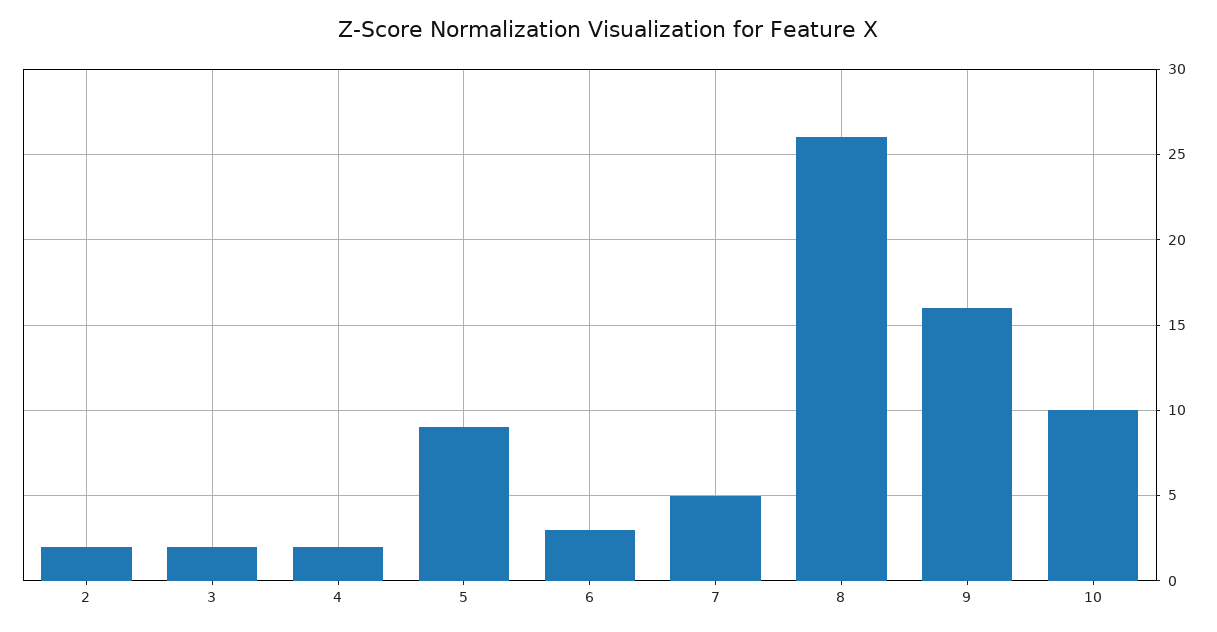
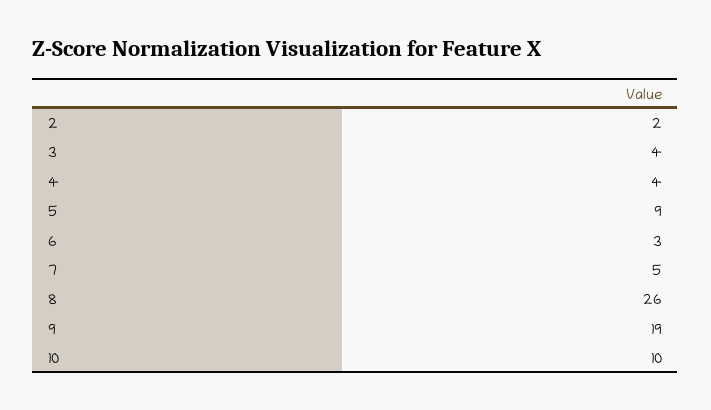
3: 2 -> 4
4: 2 -> 4
9: 16 -> 19

